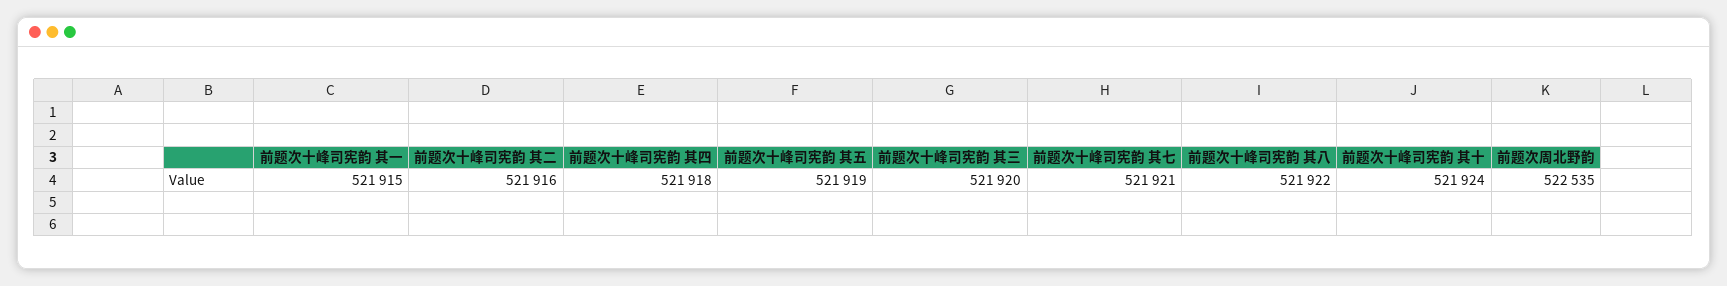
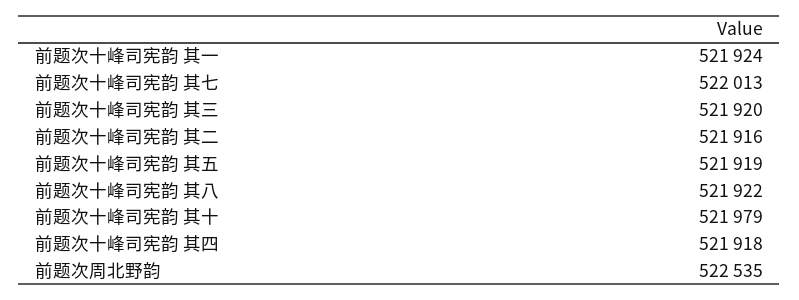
前题次十峰司宪韵 其一: 521915 -> 521924
前题次十峰司宪韵 其七: 521921 -> 522013
前题次十峰司宪韵 其十: 521924 -> 521979

